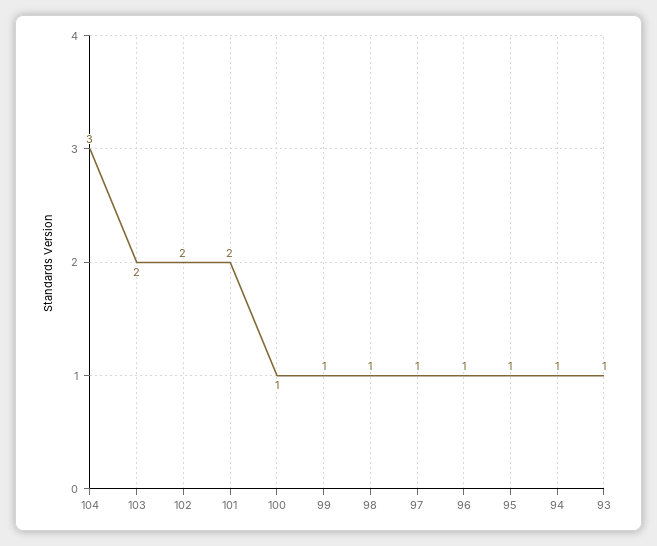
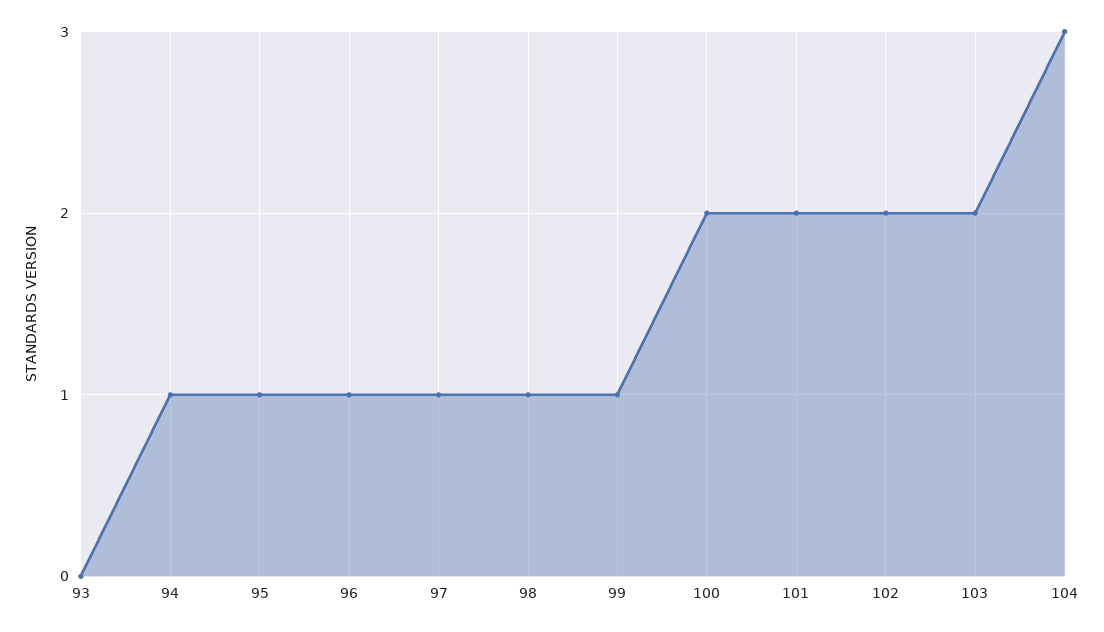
100: 1 -> 2
93: 1 -> 0

